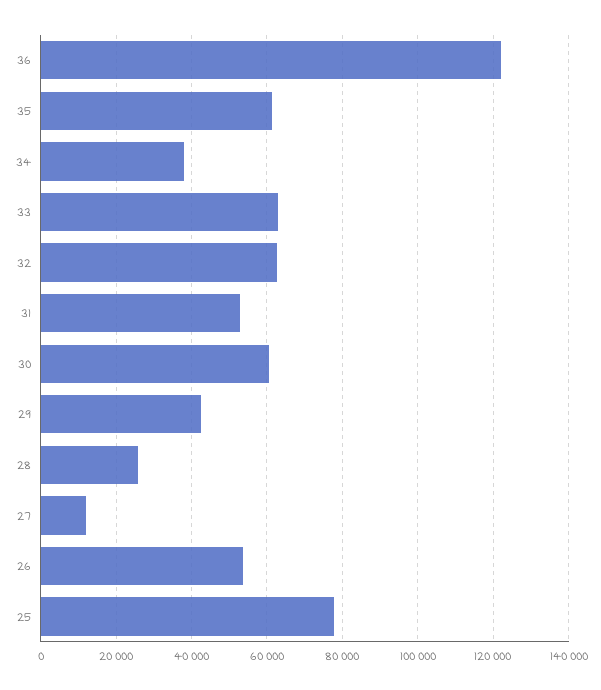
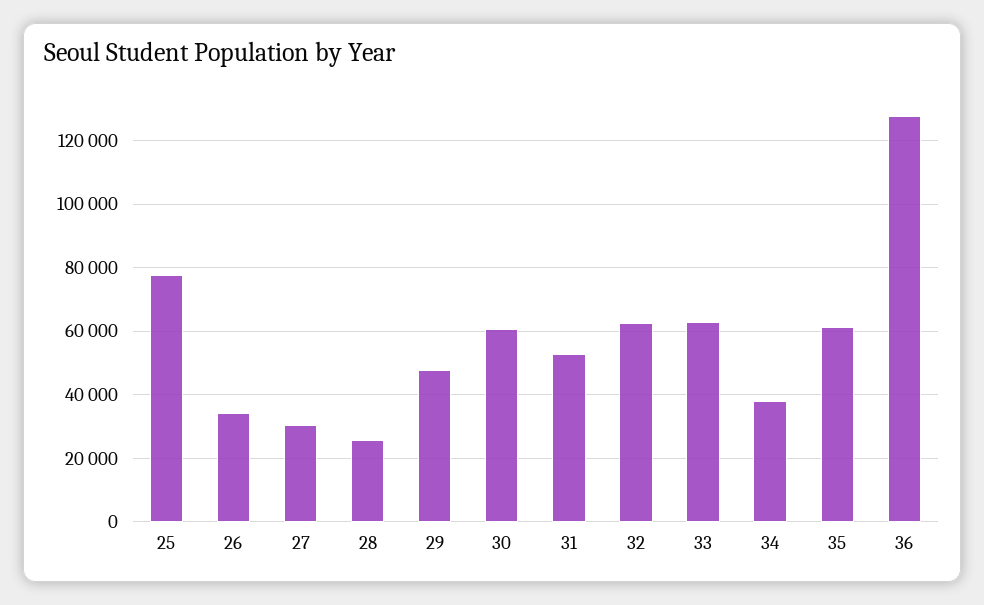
36: 122000 -> 128000
29: 42000 -> 48000
27: 12000 -> 30000
26: 54000 -> 34000

